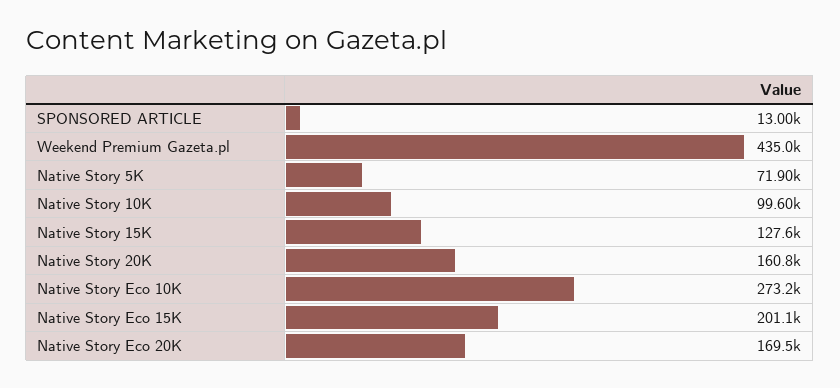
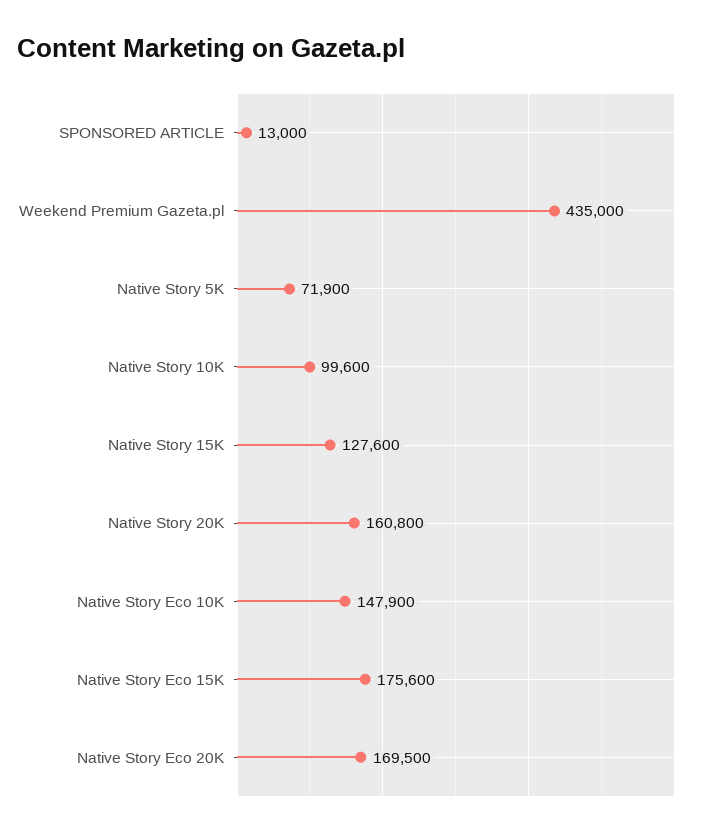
Native Story Eco 10K: 273200 -> 147900
Native Story Eco 15K: 201100 -> 175600

